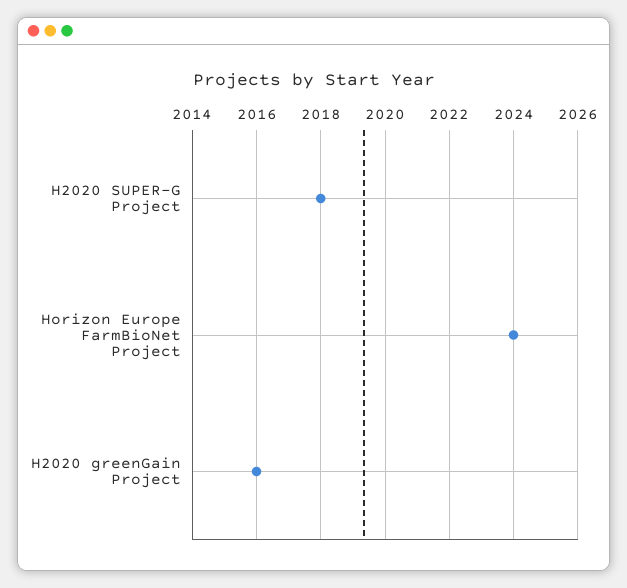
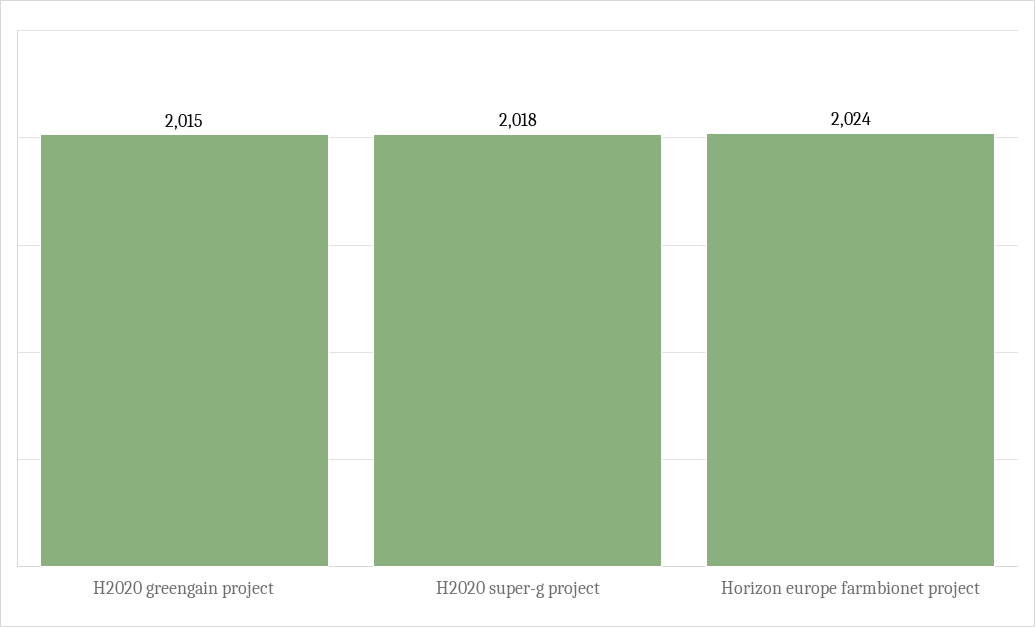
H2020 greenGain Project: 2016 -> 2015

